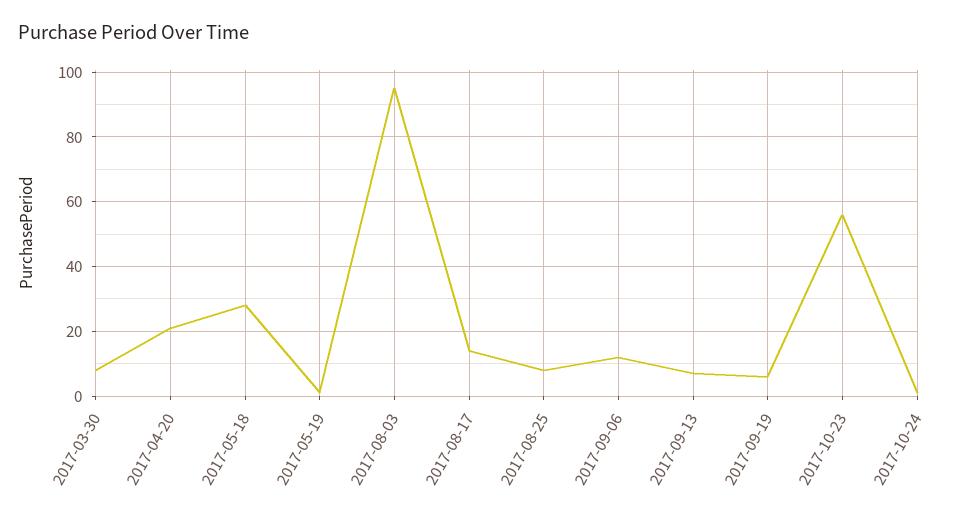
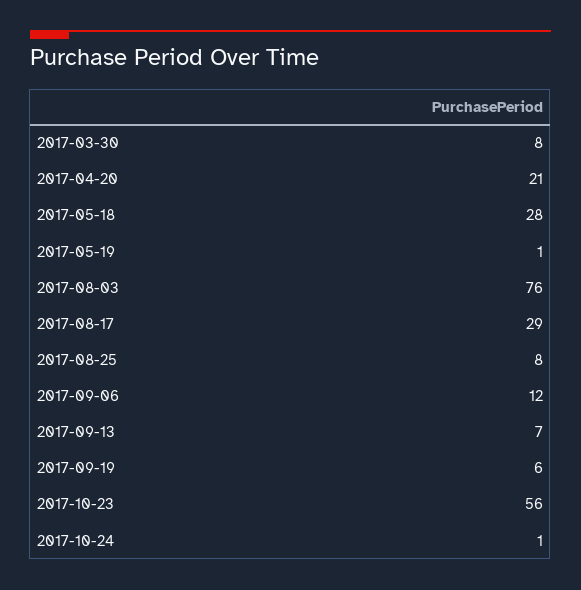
2017-08-03: 95 -> 76
2017-08-17: 15 -> 29

